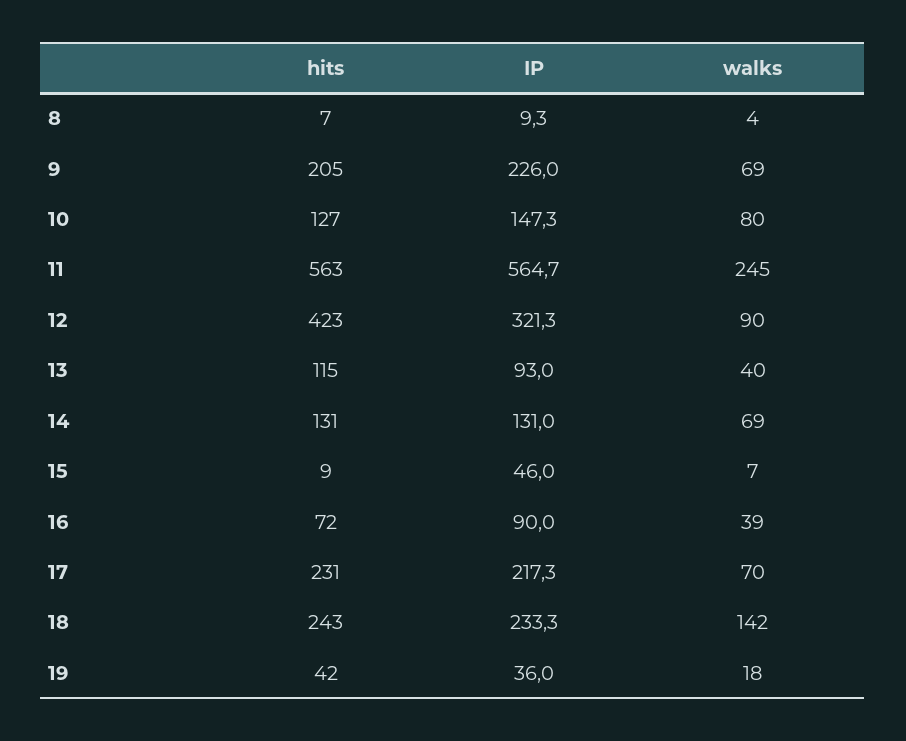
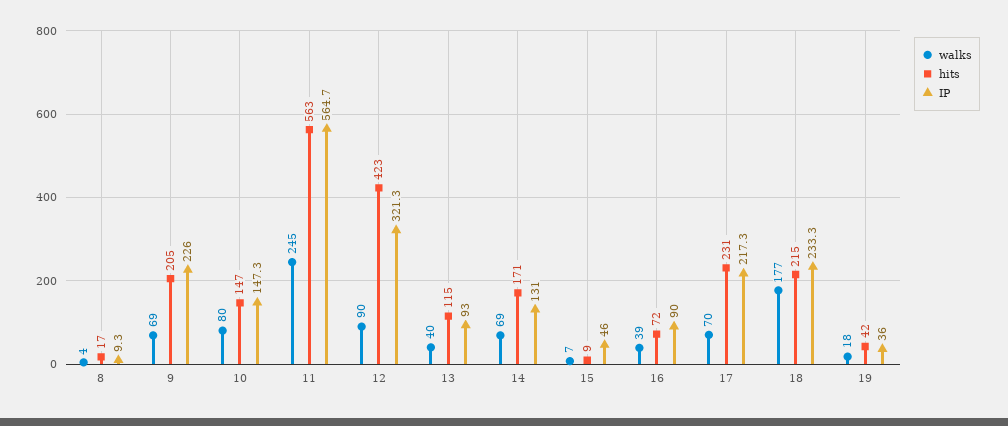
hits, 8: 7 -> 17
hits, 10: 127 -> 147
hits, 14: 131 -> 171
hits, 18: 243 -> 215
walks, 18: 142 -> 177

